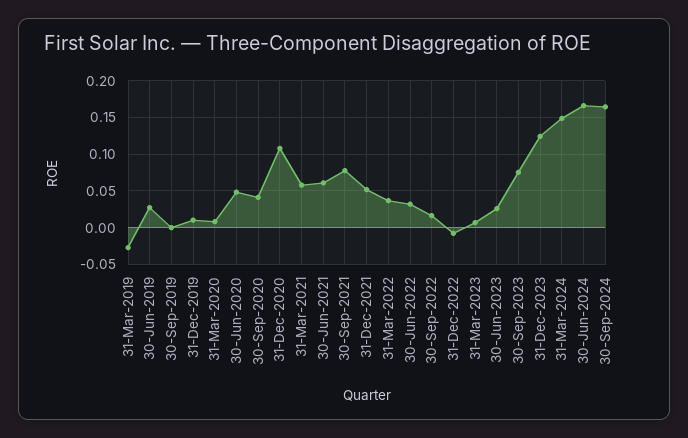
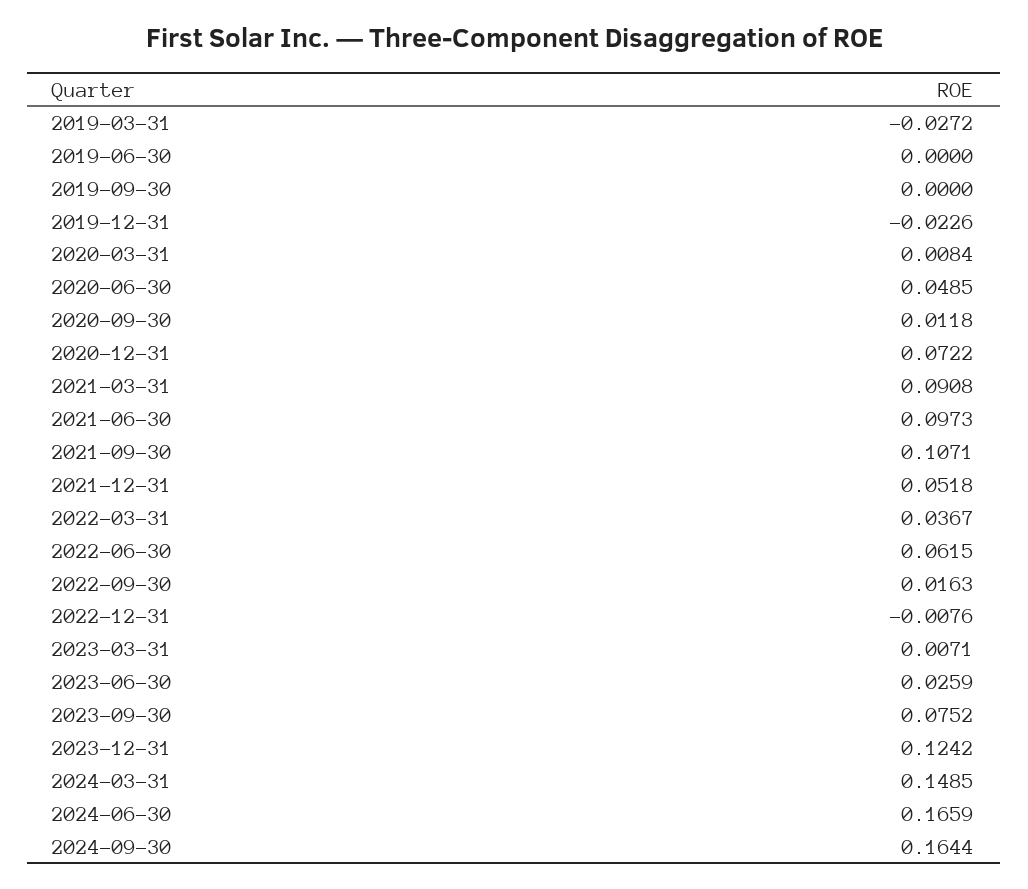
30-Jun-2019: 0.03 -> 0
31-Dec-2019: 0.01 -> -0.0226
30-Sep-2020: 0.04 -> 0.0118
31-Dec-2020: 0.11 -> 0.0722
31-Mar-2021: 0.06 -> 0.0908
30-Jun-2021: 0.06 -> 0.0973
30-Sep-2021: 0.08 -> 0.1071
30-Jun-2022: 0.03 -> 0.0615

